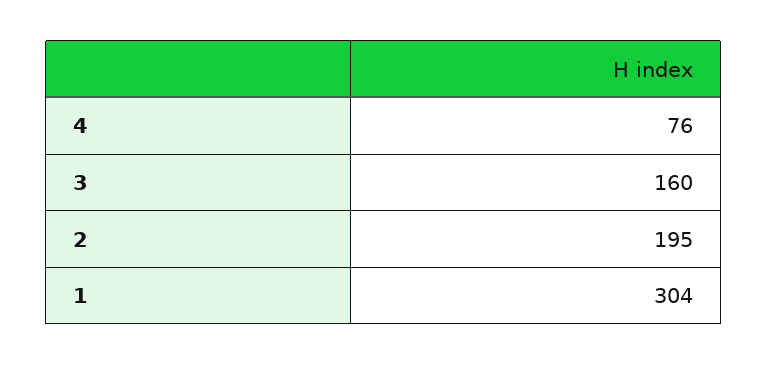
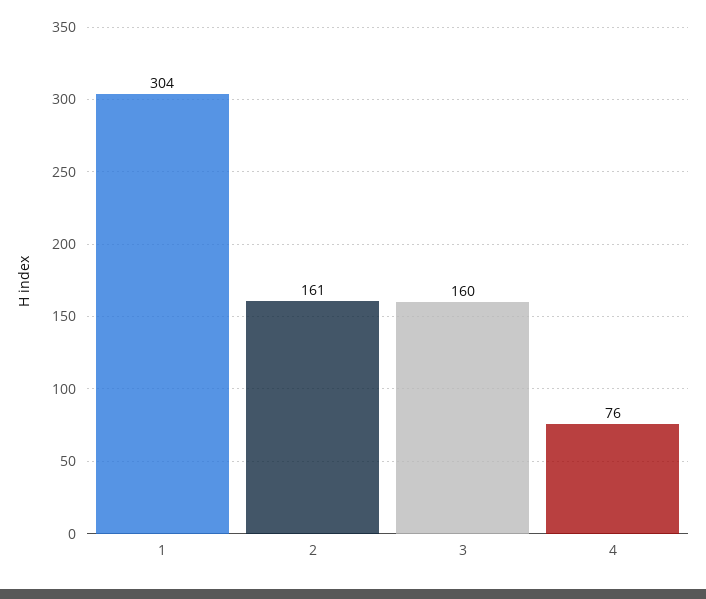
2: 195 -> 161

